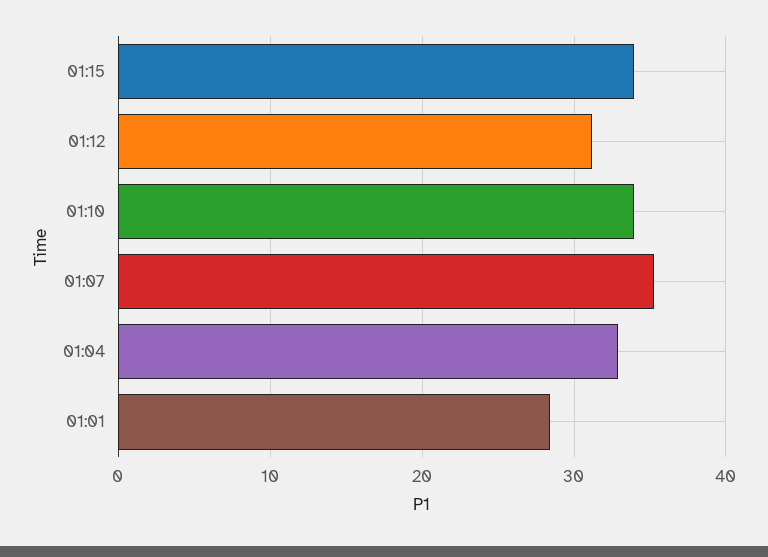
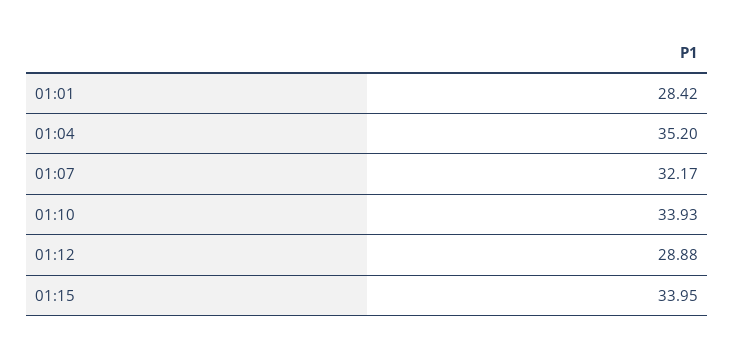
01:12: 31 -> 28.88
01:07: 35 -> 32.17
01:04: 33 -> 35.2

